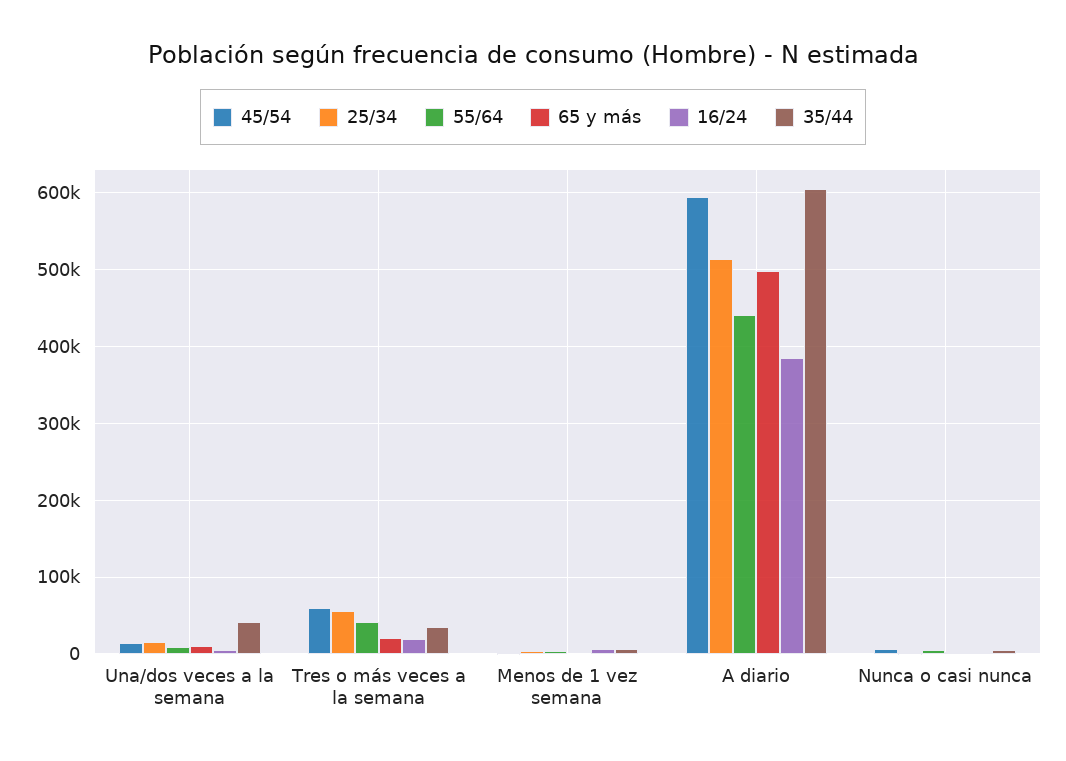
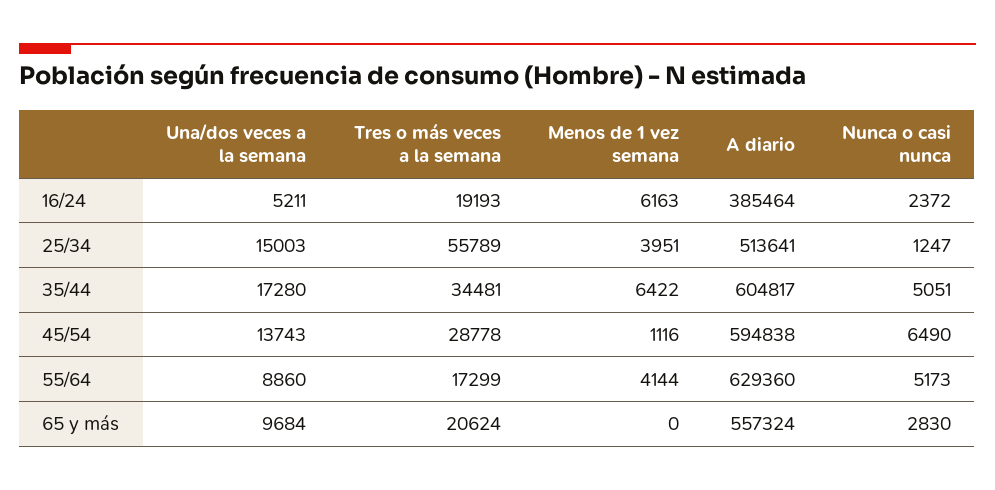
35/44, Una/dos veces a la semana: 40000 -> 17280
45/54, Tres o más veces a la semana: 60000 -> 28778
55/64, Tres o más veces a la semana: 40000 -> 17299
55/64, A diario: 440000 -> 629360
65 y más, A diario: 500000 -> 557324

